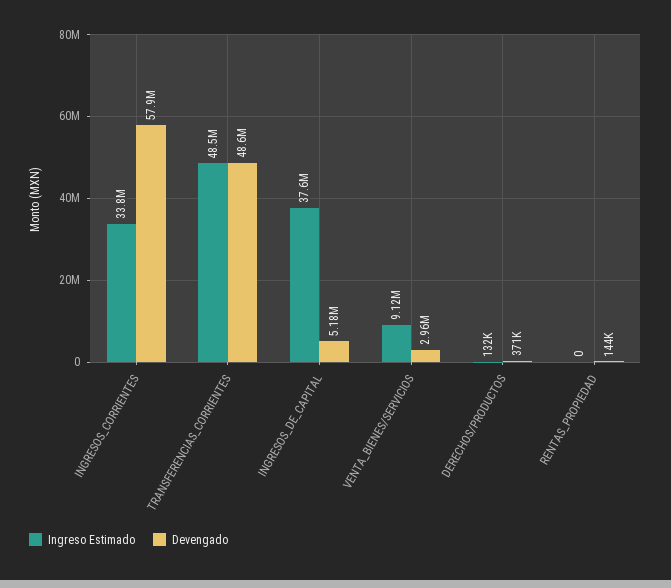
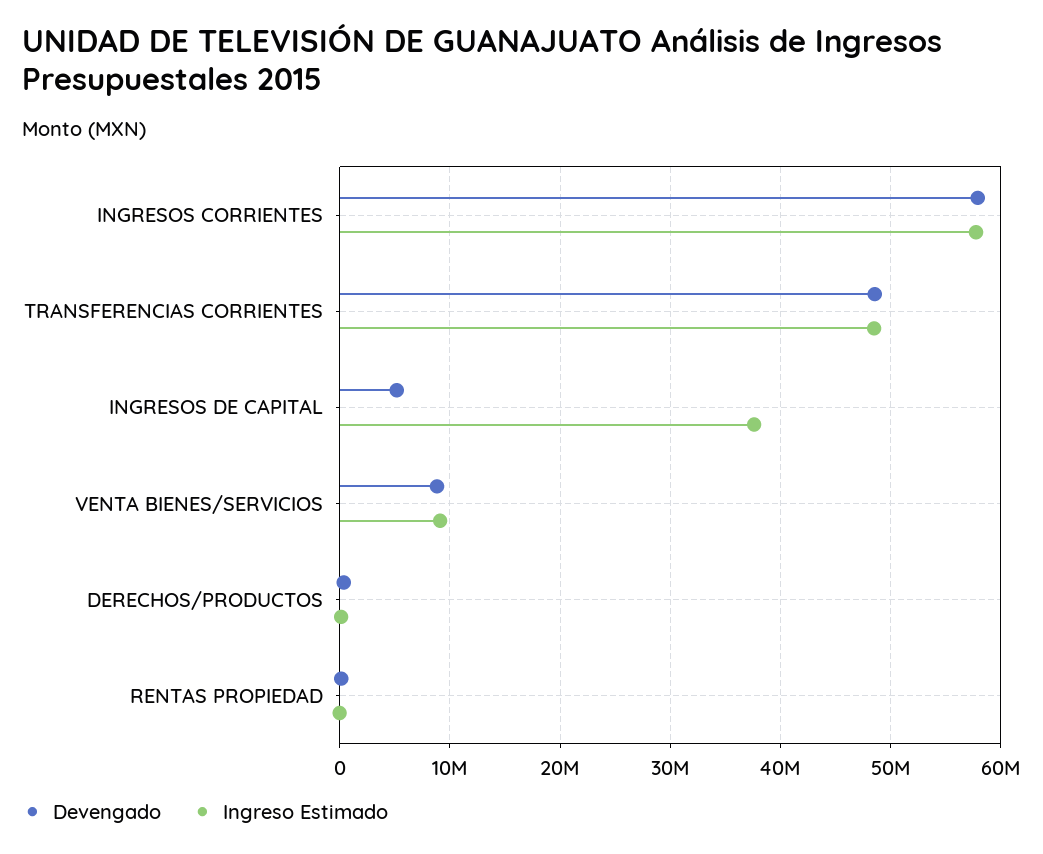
Ingreso Estimado, INGRESOS_CORRIENTES: 33800000 -> 58000000
Devengado, VENTA_BIENES/SERVICIOS: 2960000 -> 9000000

